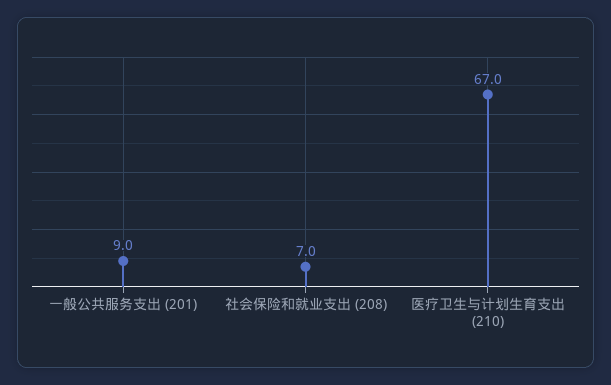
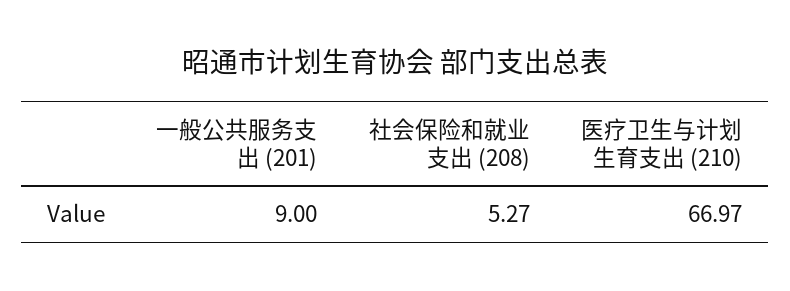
社会保险和就业支出 (208): 7 -> 5.27

